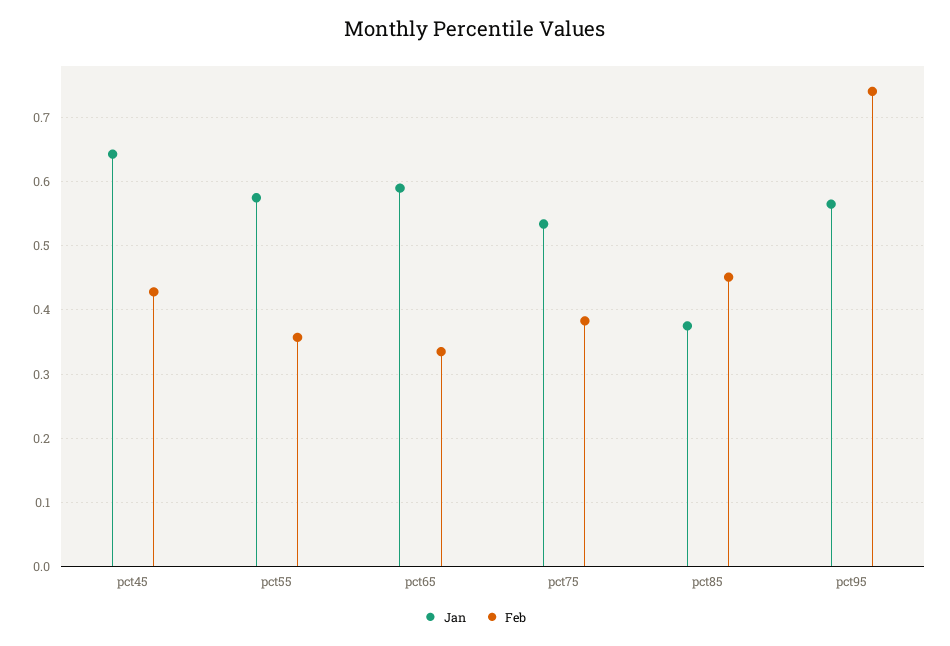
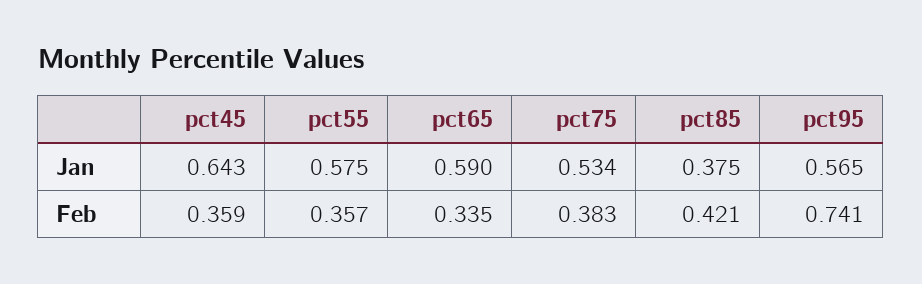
Feb, pct45: 0.43 -> 0.359
Feb, pct85: 0.45 -> 0.421

